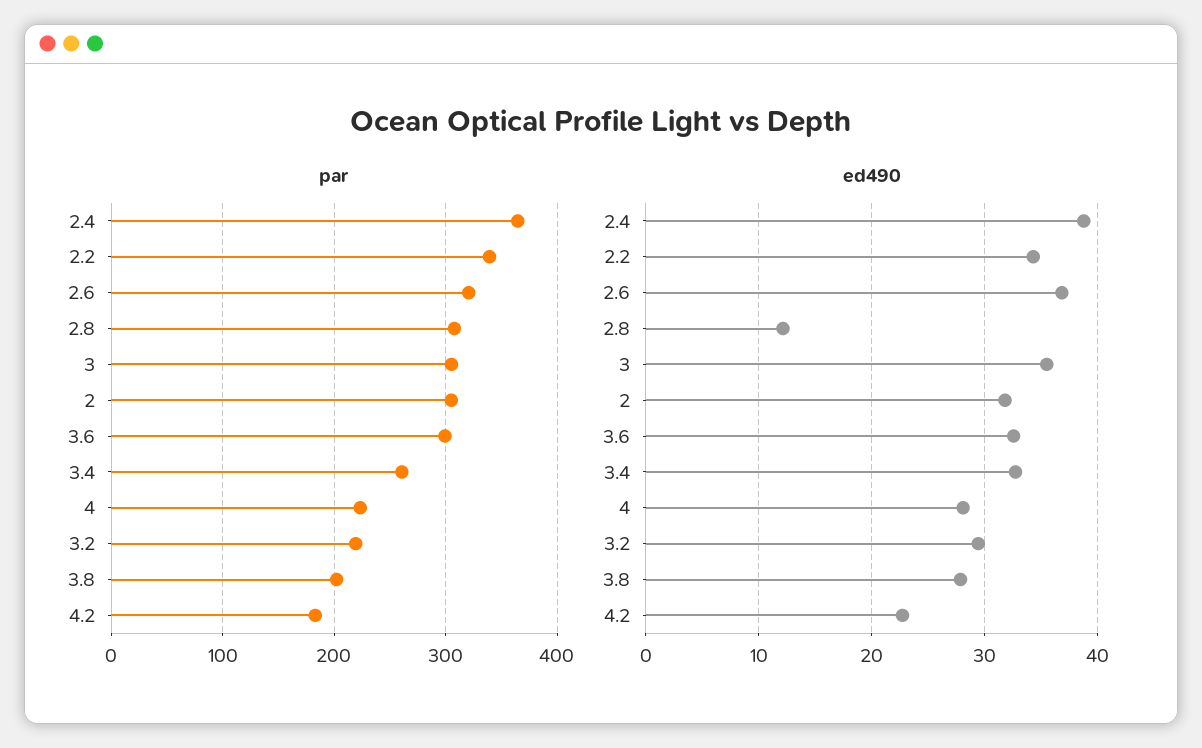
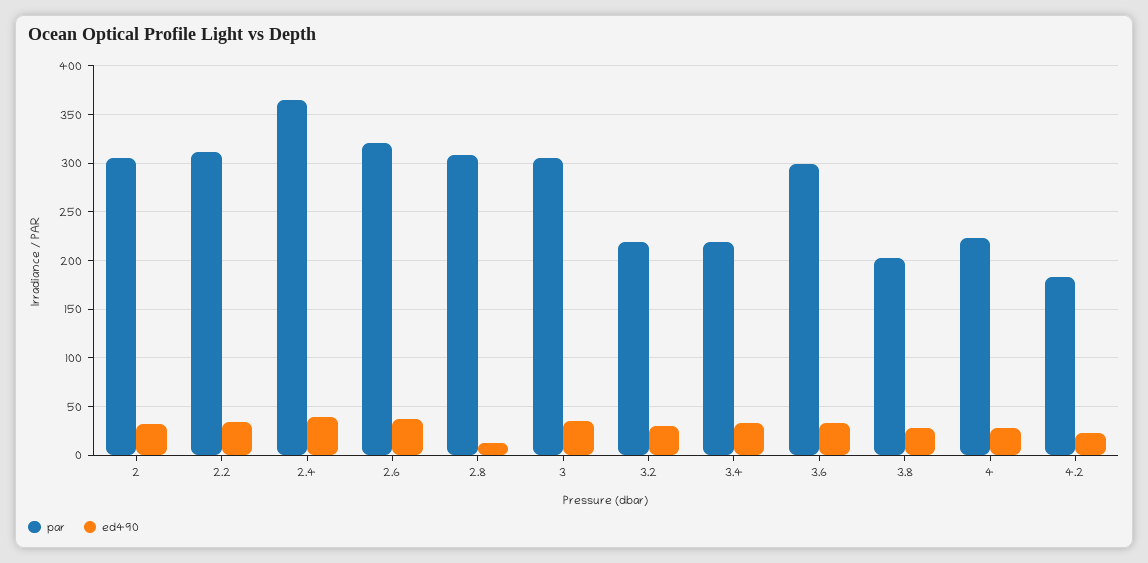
par, 2.2: 340 -> 310
par, 3.4: 260 -> 220

